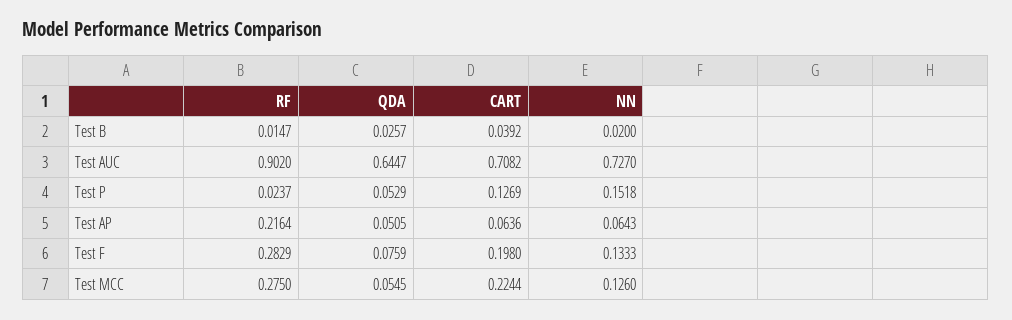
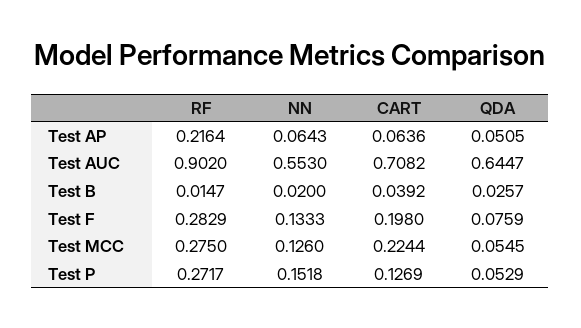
NN, Test AUC: 0.727 -> 0.553
RF, Test P: 0.0237 -> 0.2717

